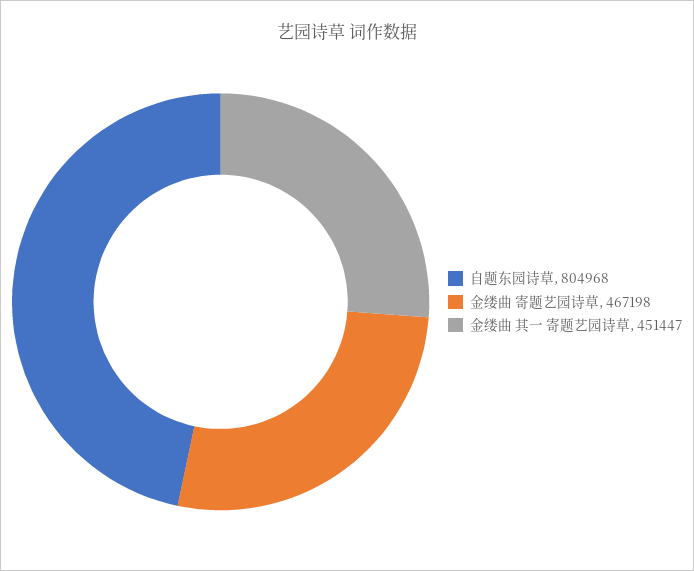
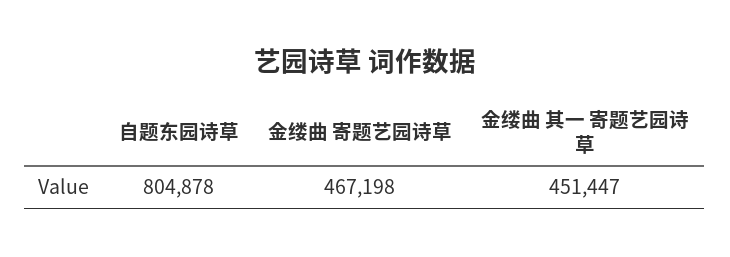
自题东园诗草: 804968 -> 804878

